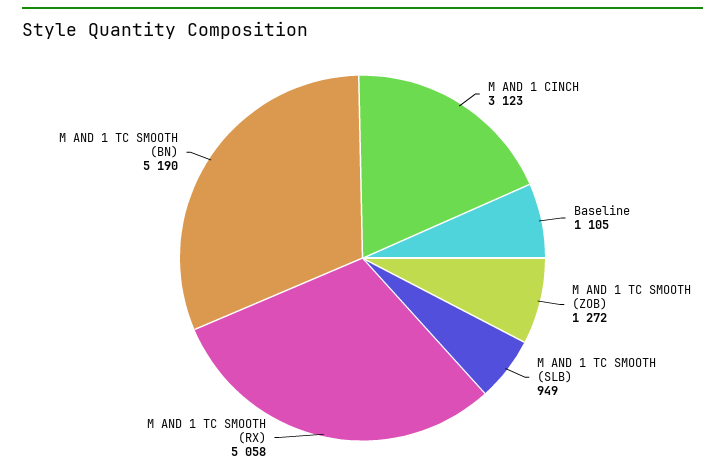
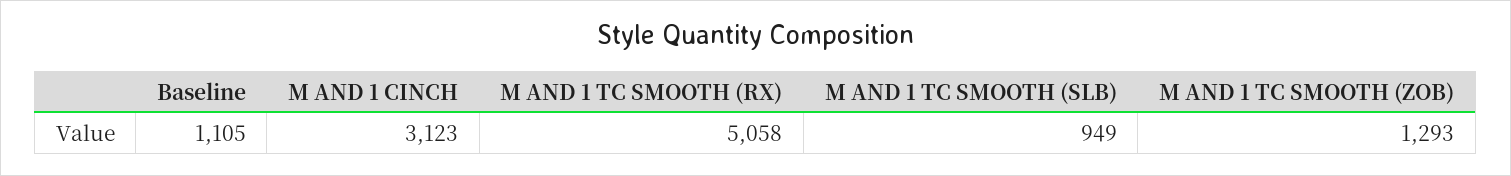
M AND 1 TC SMOOTH (ZOB): 1272 -> 1293
M AND 1 TC SMOOTH (BN): 5190 -> none

